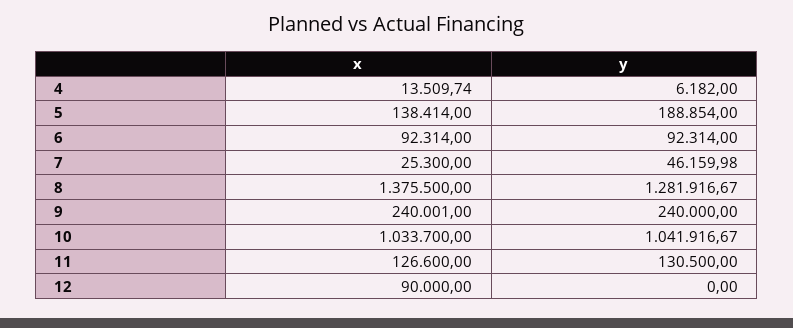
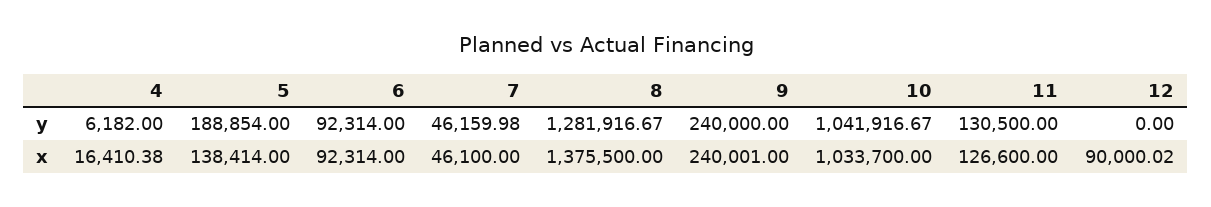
x, 4: 13509.74 -> 16410.38
x, 7: 25300 -> 46100
x, 12: 90000 -> 90000.02

